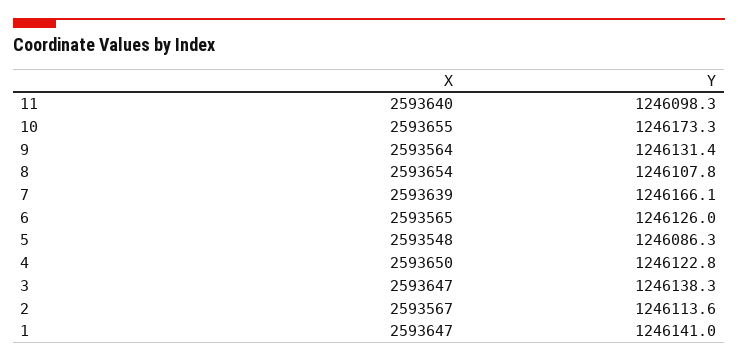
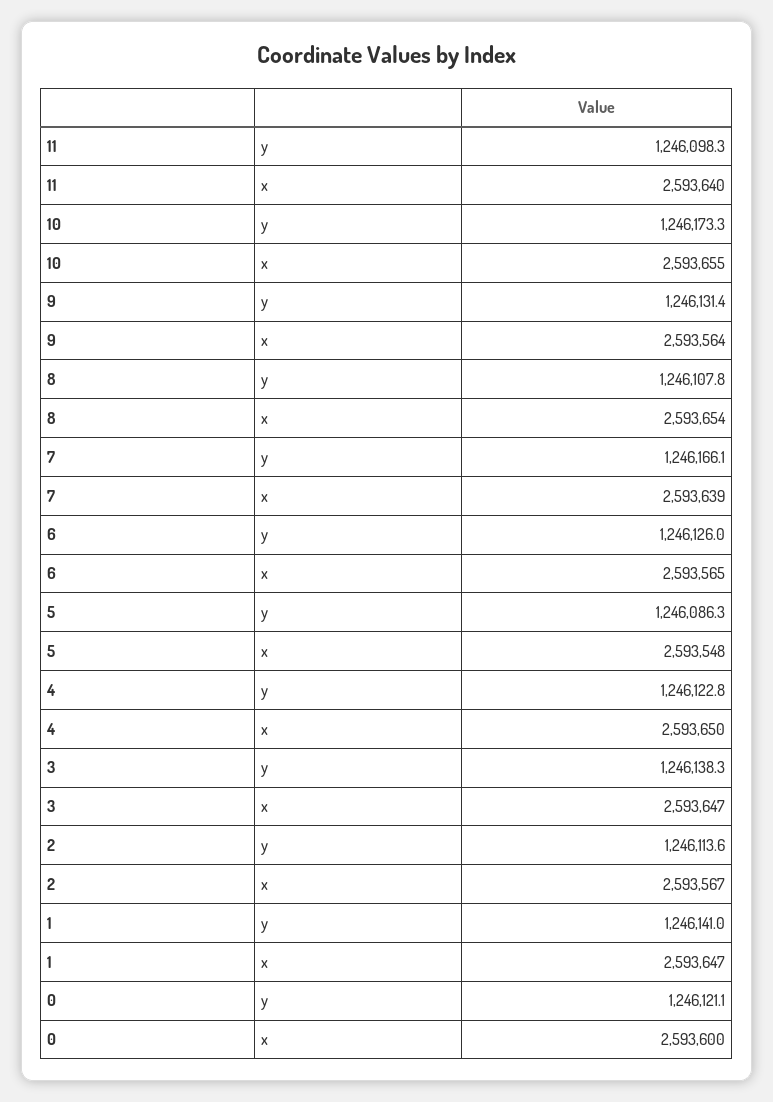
Y, 0: none -> 1246121.1
X, 0: none -> 2593600

